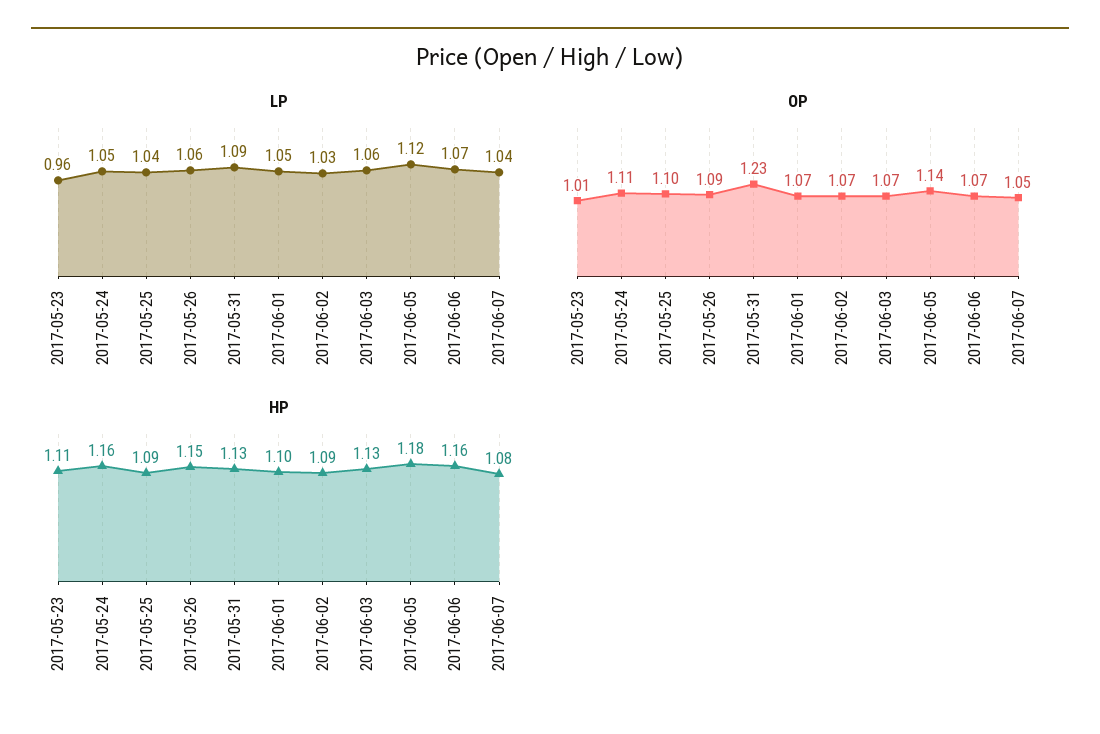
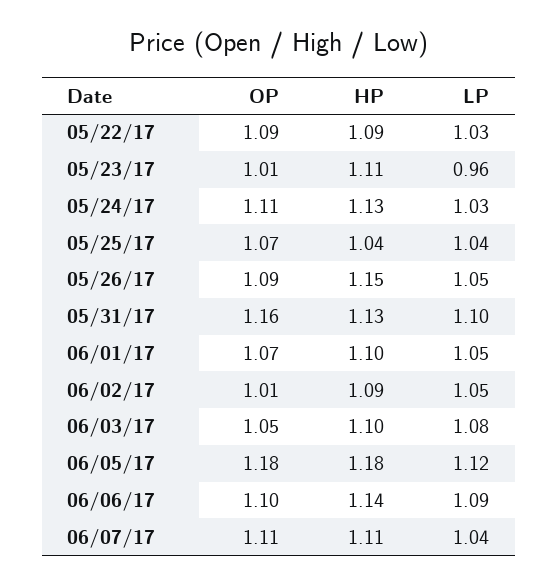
LP, 2017-05-24: 1.05 -> 1.03
LP, 2017-05-26: 1.06 -> 1.05
LP, 2017-05-31: 1.09 -> 1.1
LP, 2017-06-02: 1.03 -> 1.05
LP, 2017-06-03: 1.06 -> 1.08
LP, 2017-06-06: 1.07 -> 1.09
OP, 2017-05-25: 1.1 -> 1.07
OP, 2017-05-31: 1.23 -> 1.16
OP, 2017-06-02: 1.07 -> 1.01
OP, 2017-06-03: 1.07 -> 1.05
OP, 2017-06-05: 1.14 -> 1.18
OP, 2017-06-06: 1.07 -> 1.1
OP, 2017-06-07: 1.05 -> 1.11
HP, 2017-05-24: 1.16 -> 1.13
HP, 2017-05-25: 1.09 -> 1.04
HP, 2017-06-03: 1.13 -> 1.1
HP, 2017-06-06: 1.16 -> 1.14
HP, 2017-06-07: 1.08 -> 1.11
OP, 05/22/17: none -> 1.09
HP, 05/22/17: none -> 1.09
LP, 05/22/17: none -> 1.03

